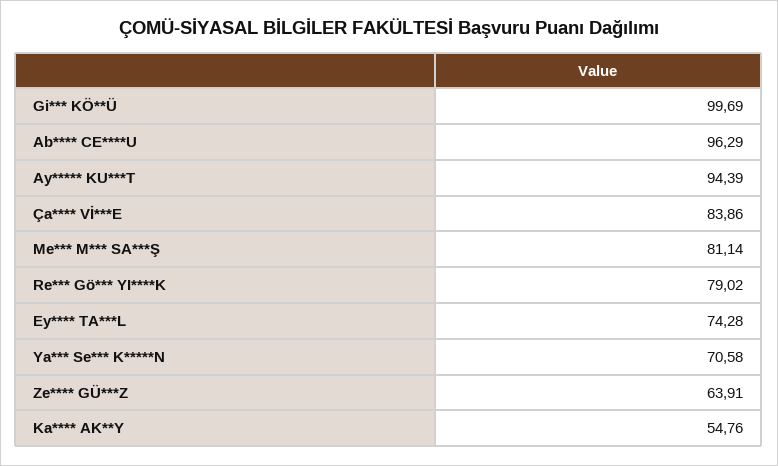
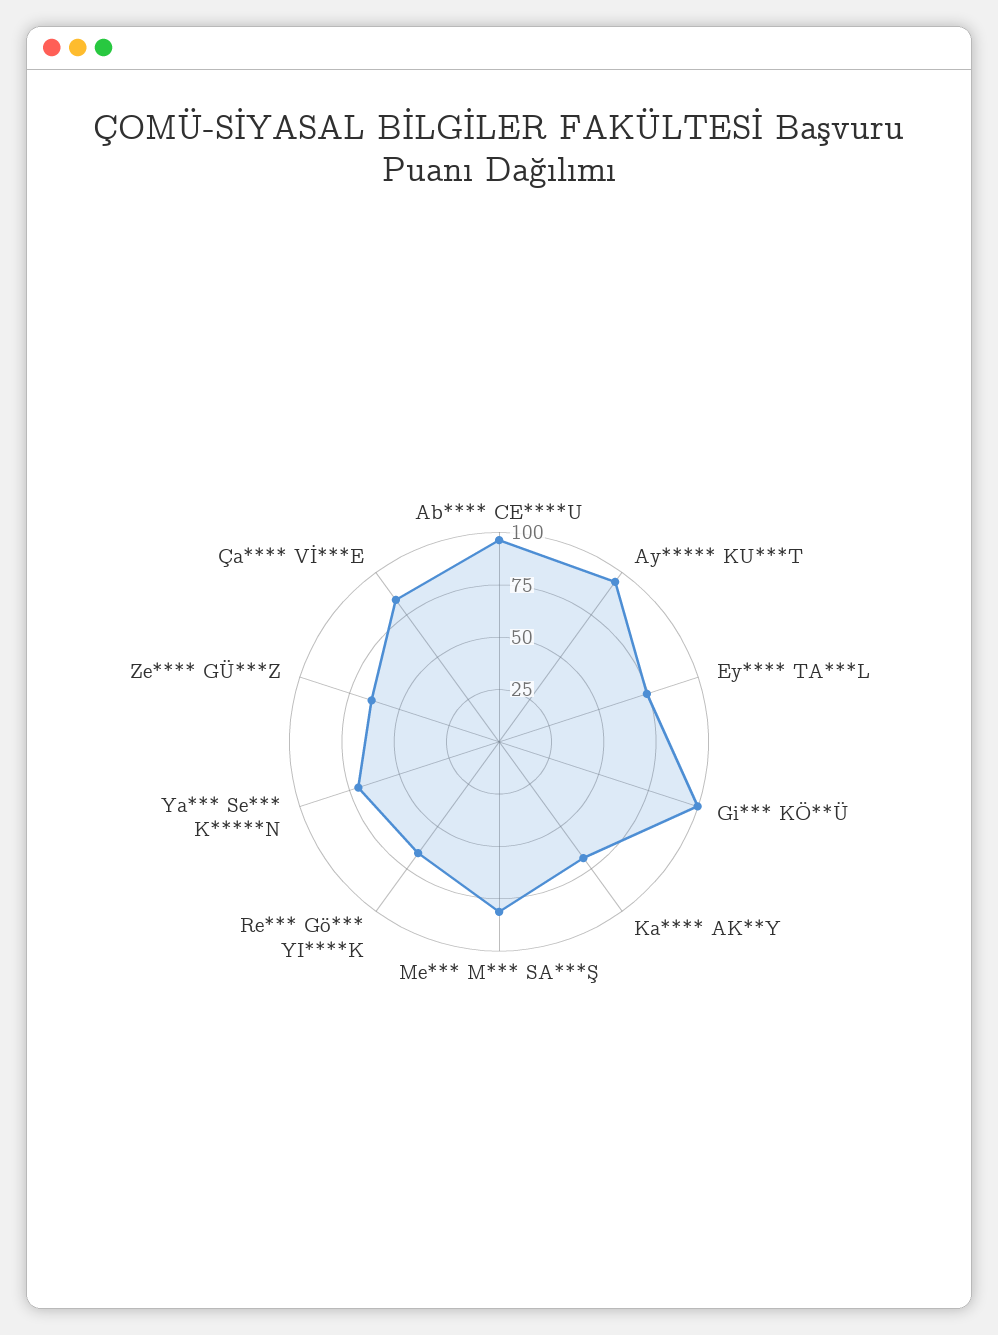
Re*** Gö*** YI****K: 79.02 -> 65
Ka**** AK**Y: 54.76 -> 70

